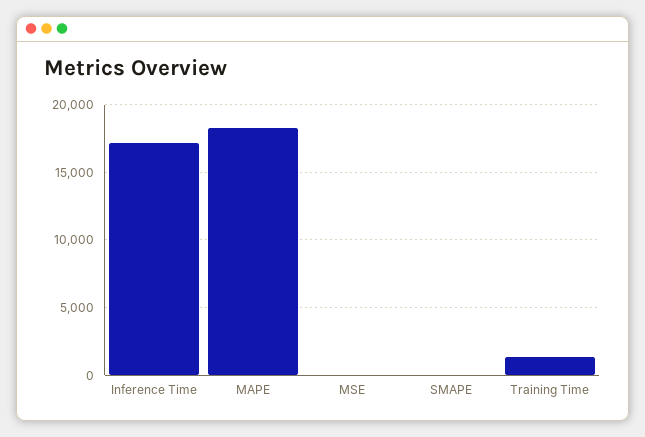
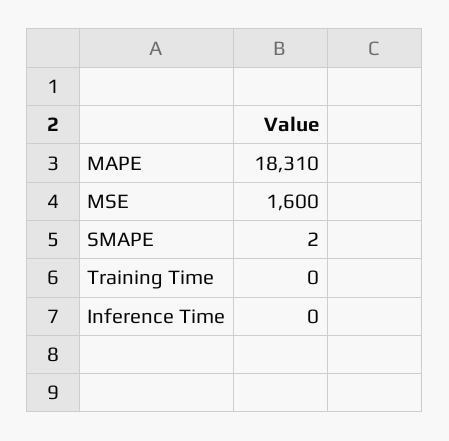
Inference Time: 17000 -> 0
MSE: 0 -> 1600
Training Time: 1500 -> 0

